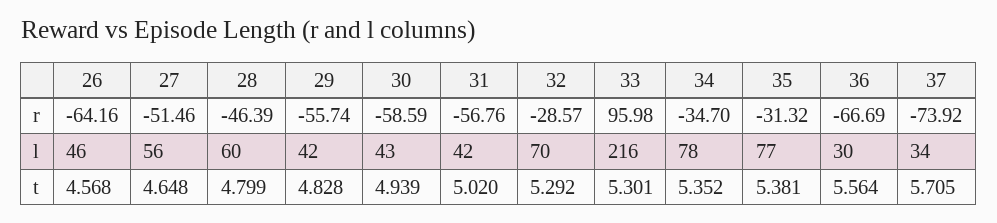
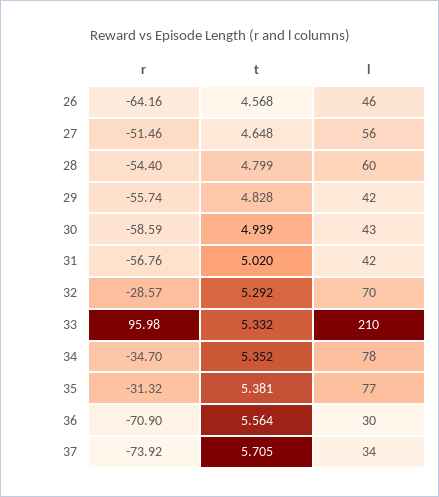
28, r: -46.39 -> -54.4
36, r: -66.69 -> -70.9
33, l: 216 -> 210
33, t: 5.301 -> 5.332

